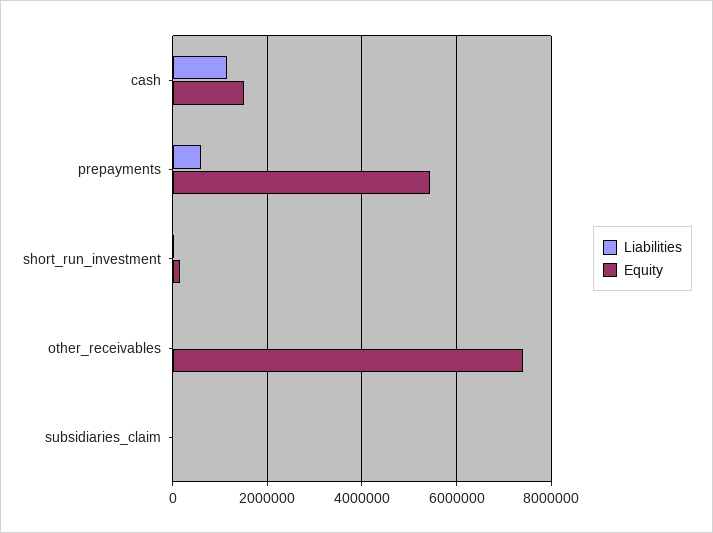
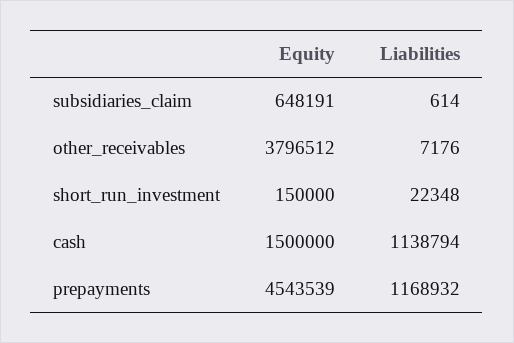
Liabilities, prepayments: 600000 -> 1168932
Equity, prepayments: 5400000 -> 4543539
Equity, other_receivables: 7400000 -> 3796512
Equity, subsidiaries_claim: 0 -> 648191

